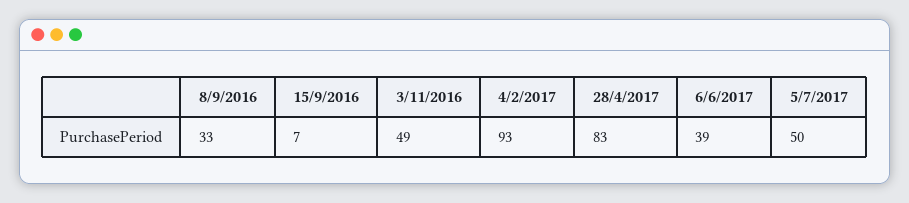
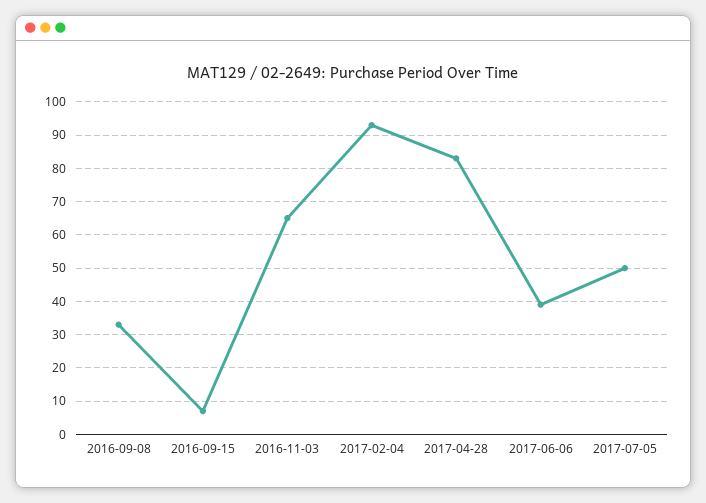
3/11/2016: 49 -> 65

